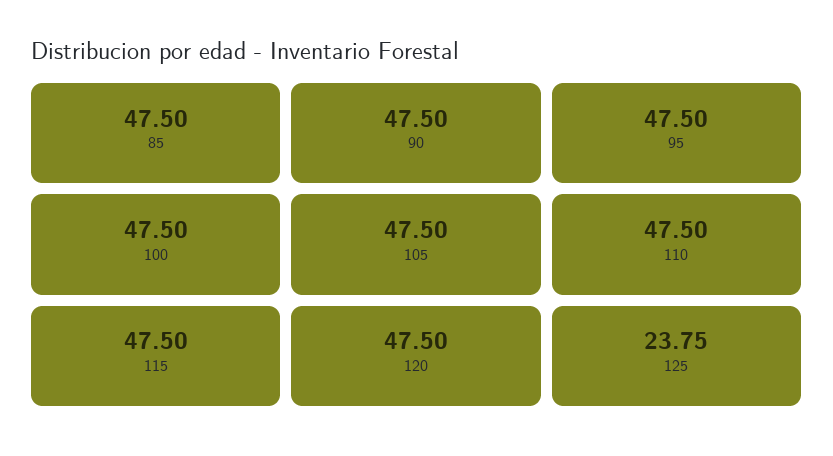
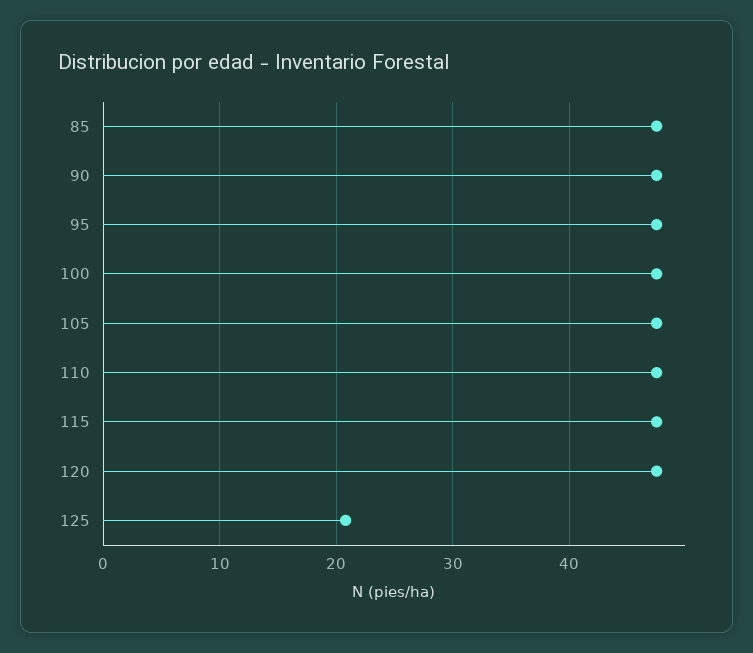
125: 23.75 -> 21

